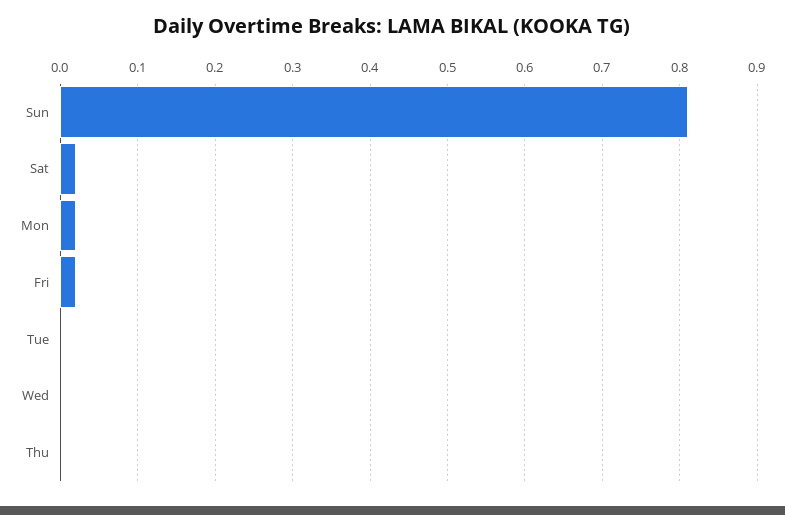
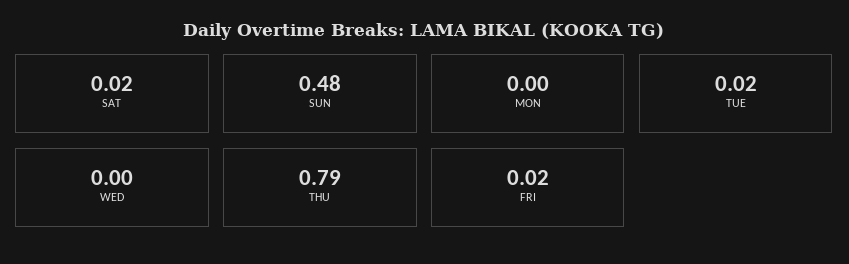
Sun: 0.81 -> 0.48
Mon: 0.02 -> 0
Tue: 0 -> 0.02
Thu: 0 -> 0.79

